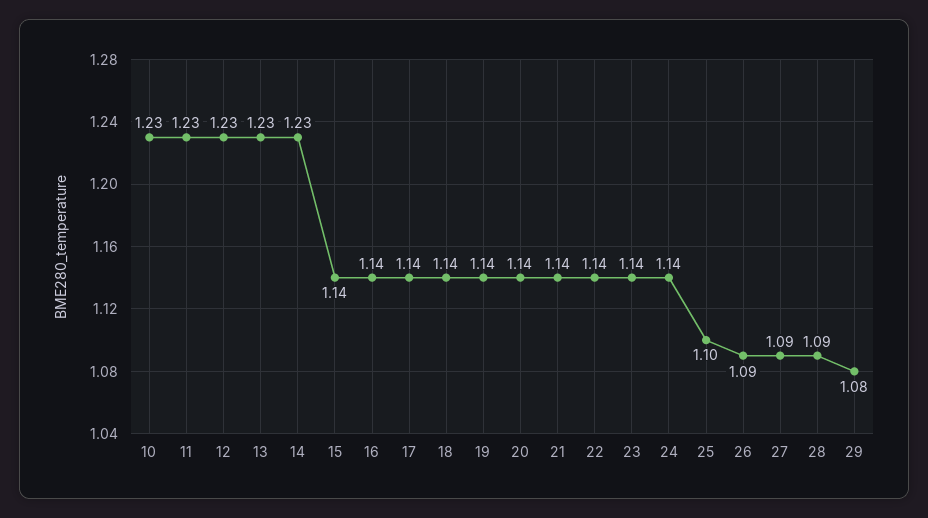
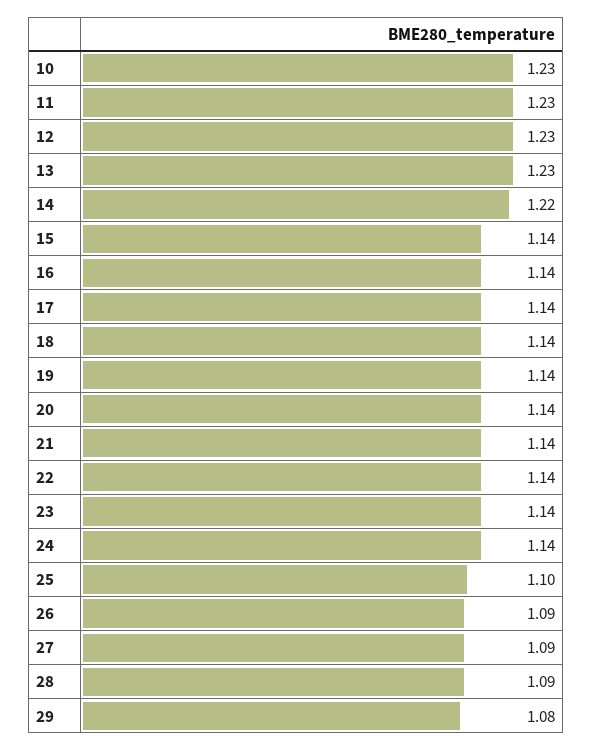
14: 1.23 -> 1.22

